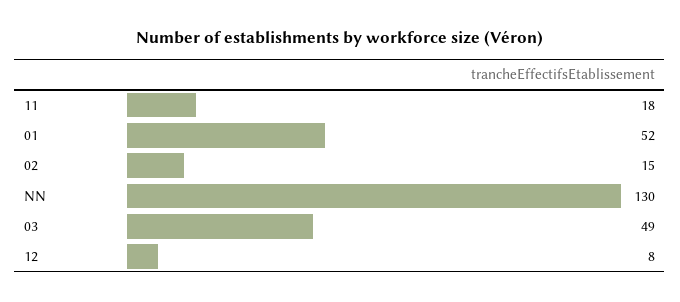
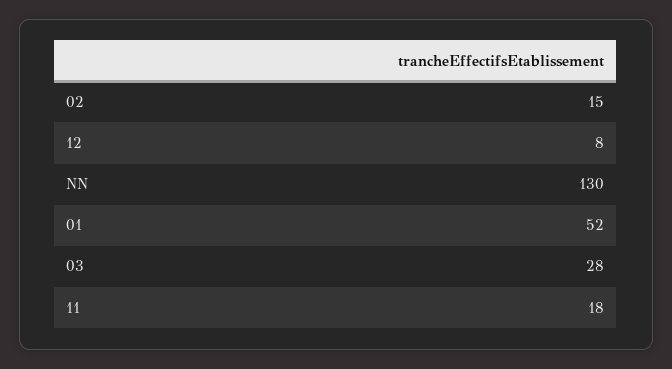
03: 49 -> 28

